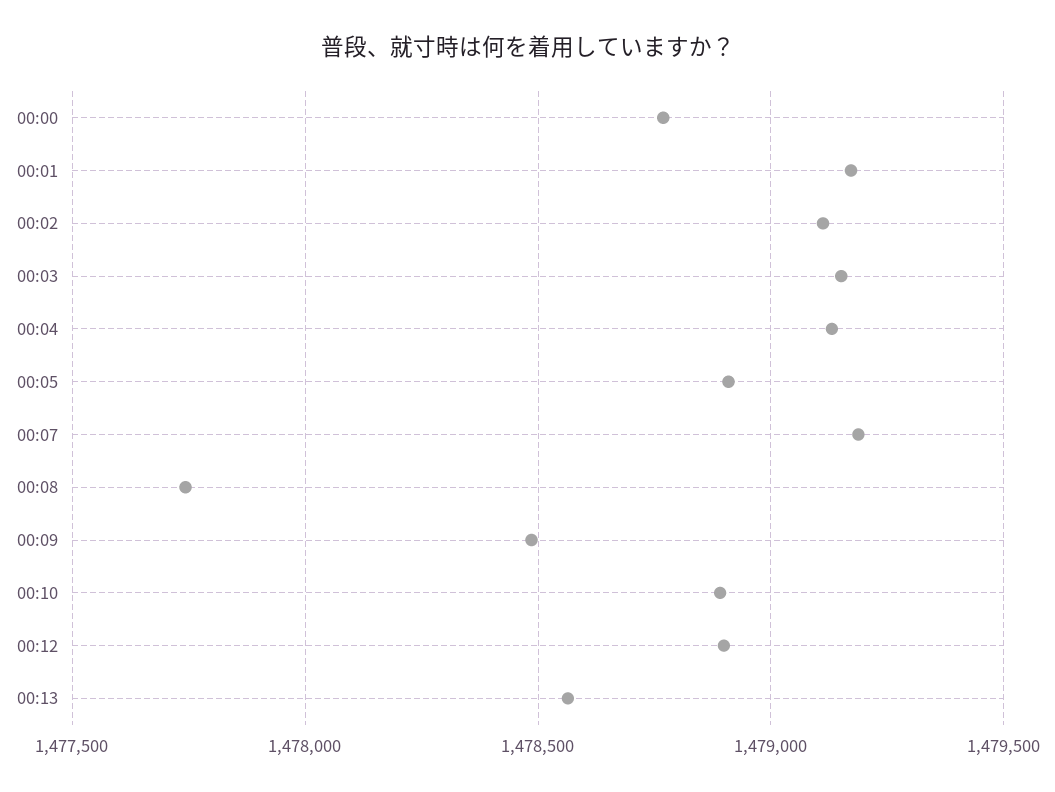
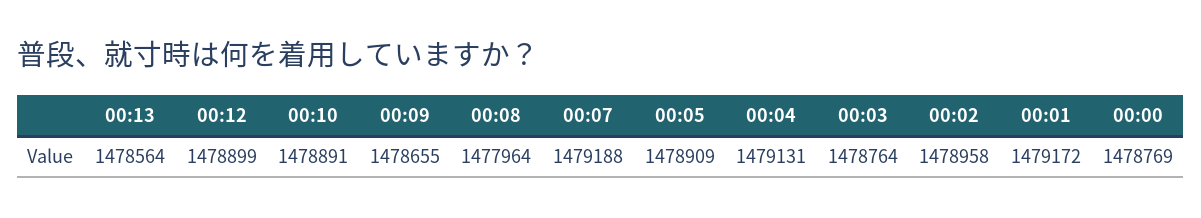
00:02: 1479100 -> 1478958
00:03: 1479150 -> 1478764
00:08: 1477750 -> 1477964
00:09: 1478500 -> 1478655

